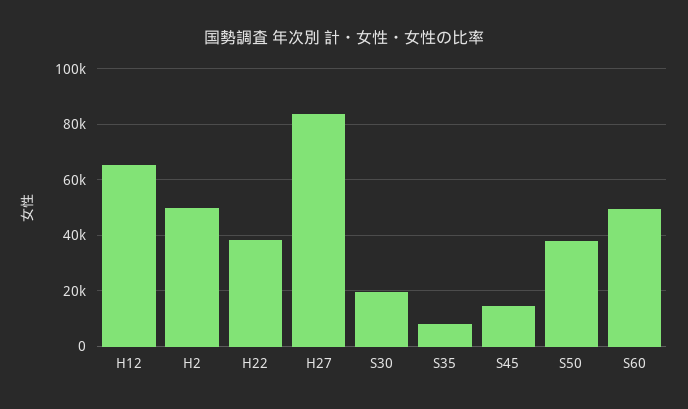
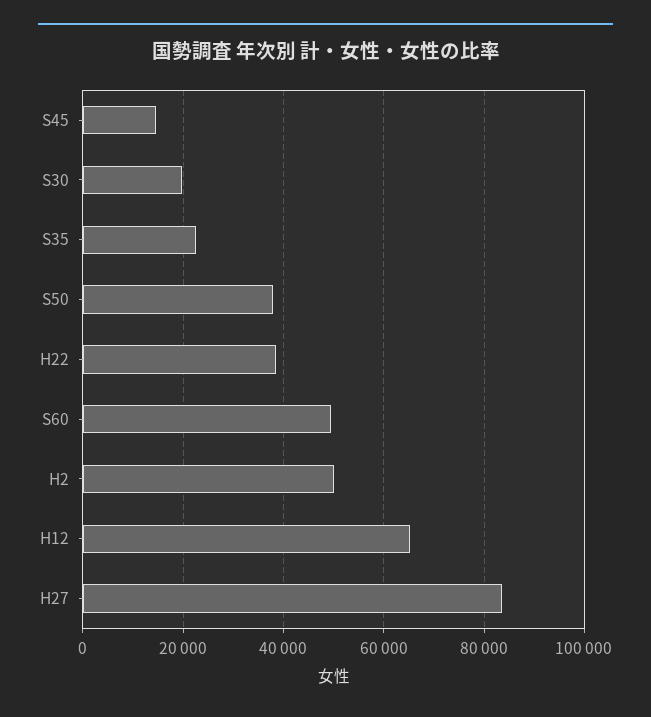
S35: 7500 -> 22000

